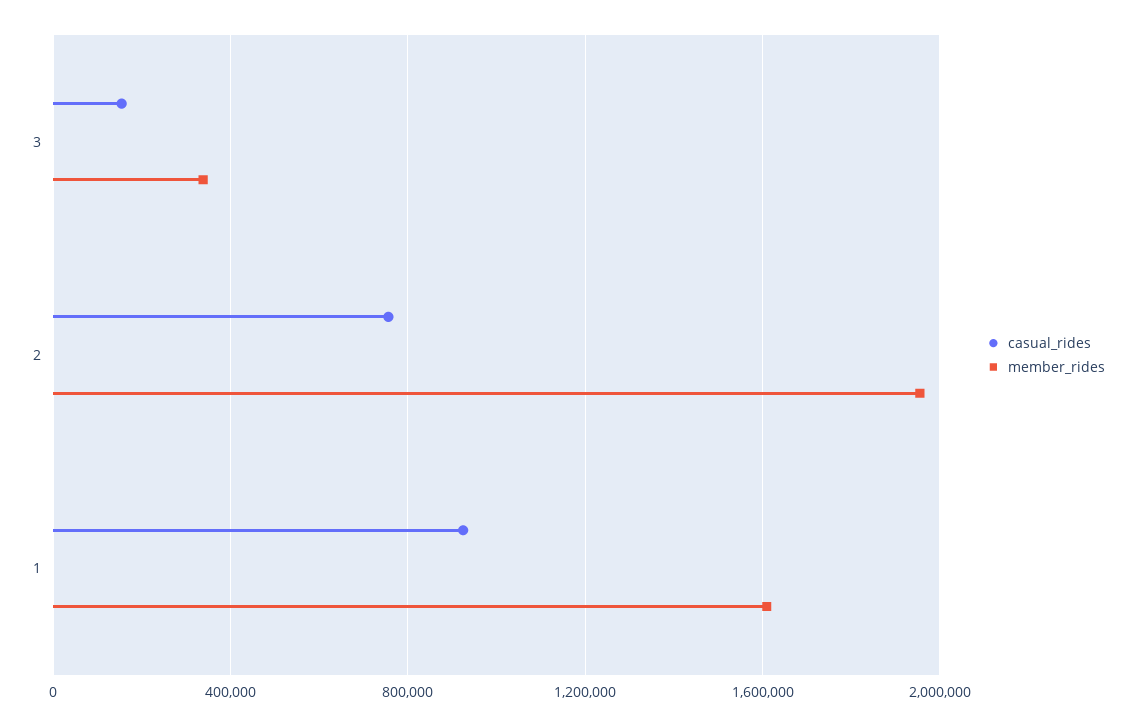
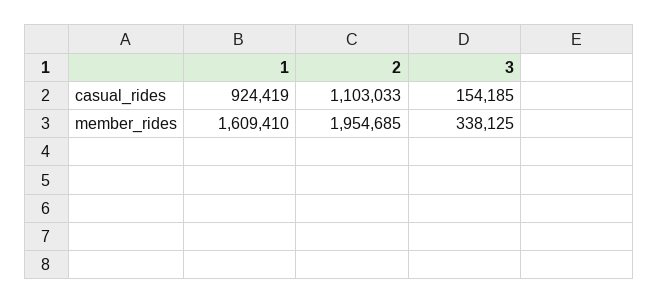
casual_rides, 2: 750000 -> 1103033

